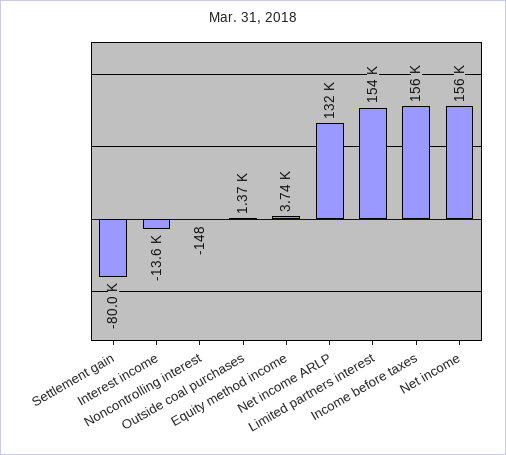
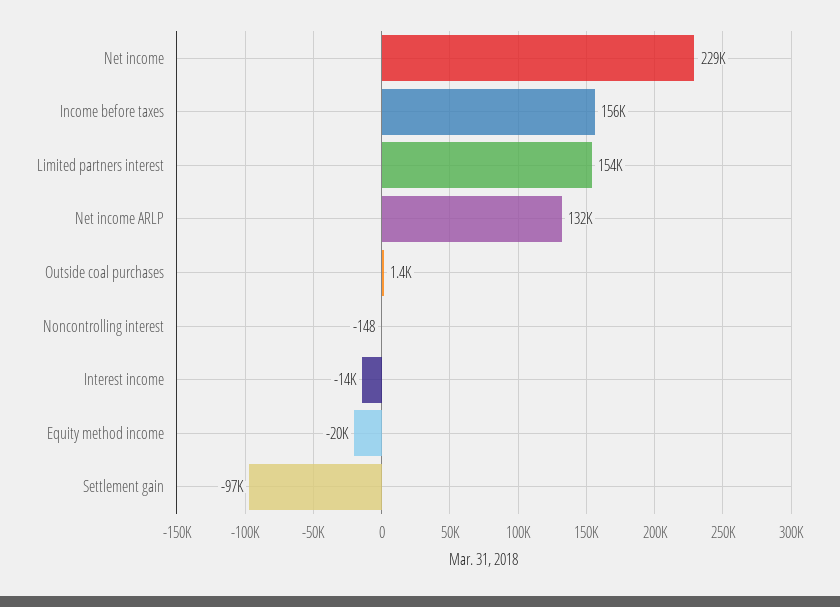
Settlement gain: -80000 -> -97000
Equity method income: 3740 -> -20000
Net income: 156000 -> 229000

